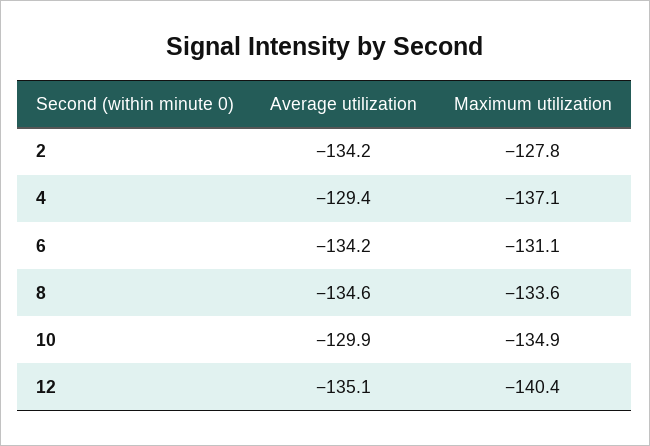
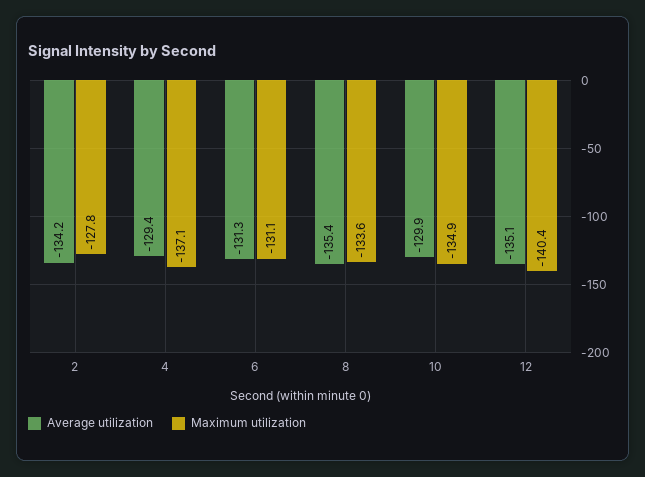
Average utilization, 6: -134.2 -> -131.3
Average utilization, 8: -134.6 -> -135.4

